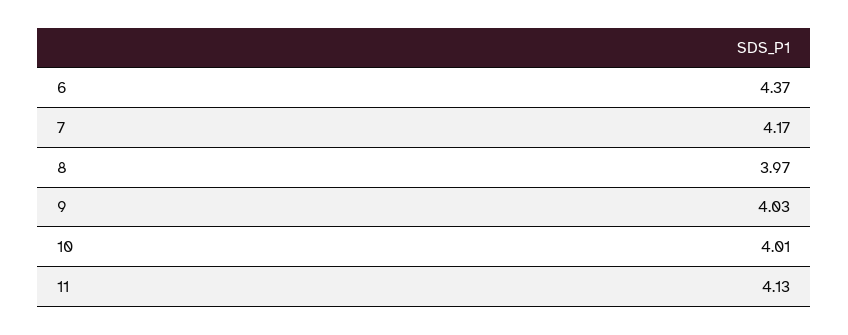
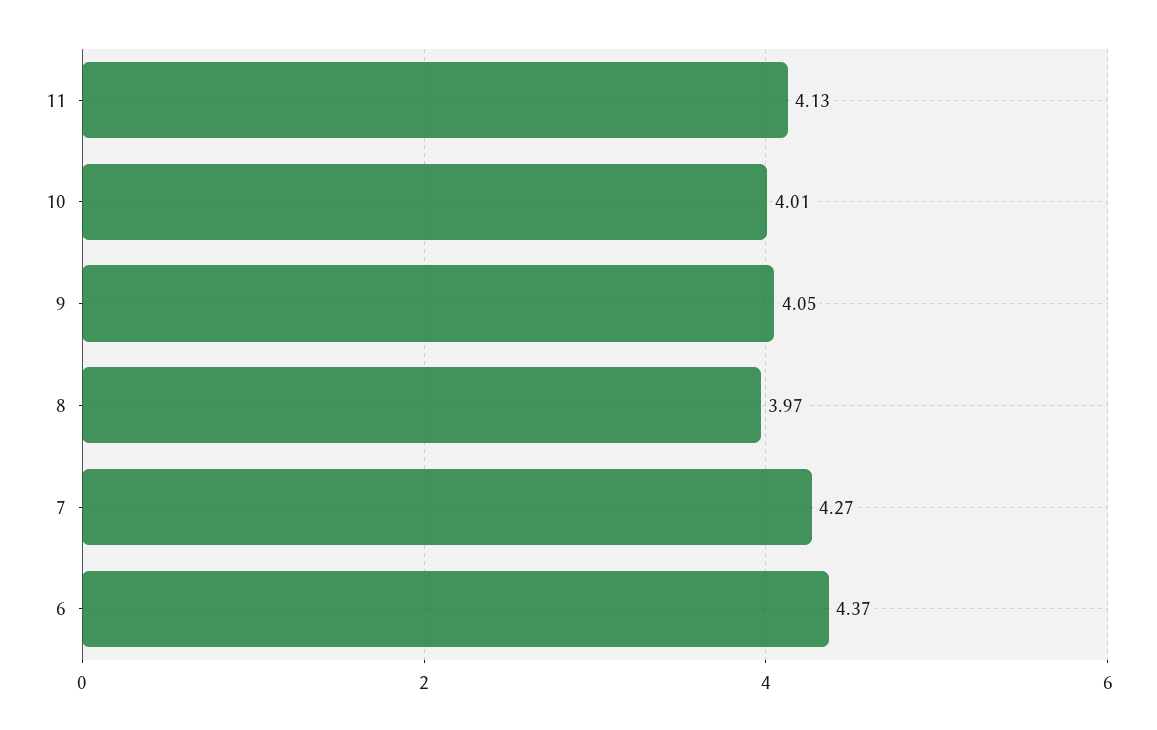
7: 4.17 -> 4.27
9: 4.03 -> 4.05

